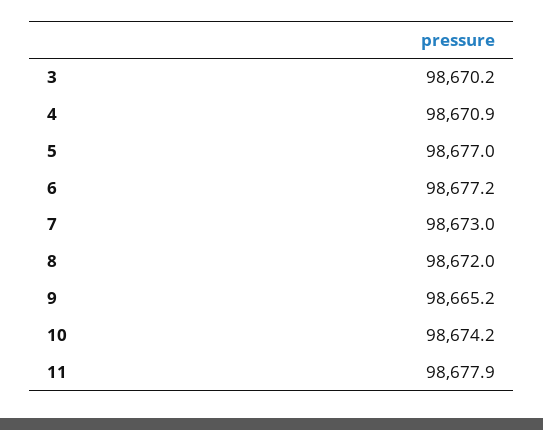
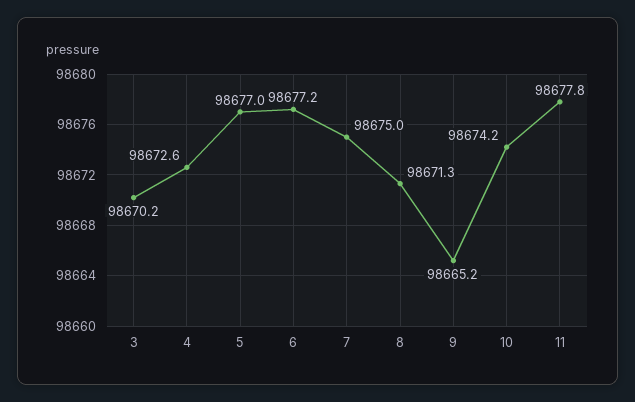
4: 98670.9 -> 98672.6
7: 98673 -> 98675
8: 98672 -> 98671.3
11: 98677.9 -> 98677.8

